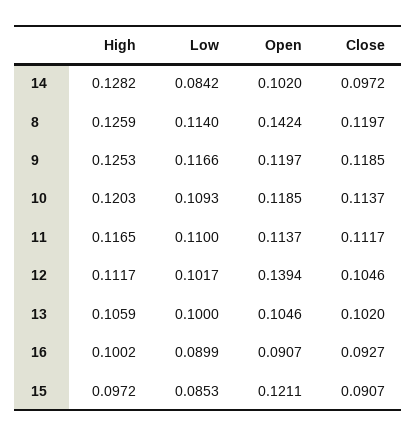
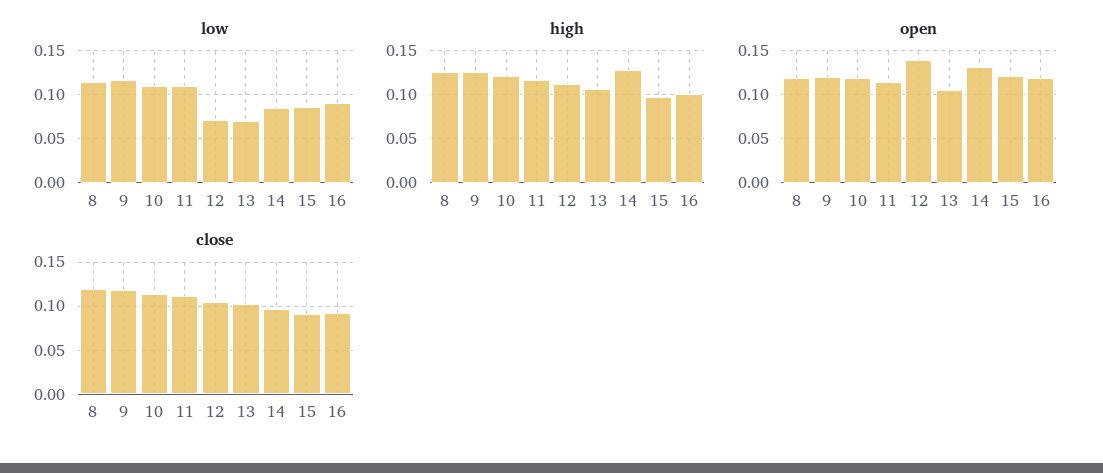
Open, 14: 0.102 -> 0.13
Open, 8: 0.1424 -> 0.12
Low, 12: 0.1017 -> 0.07
Low, 13: 0.1 -> 0.07
Open, 16: 0.0907 -> 0.12

